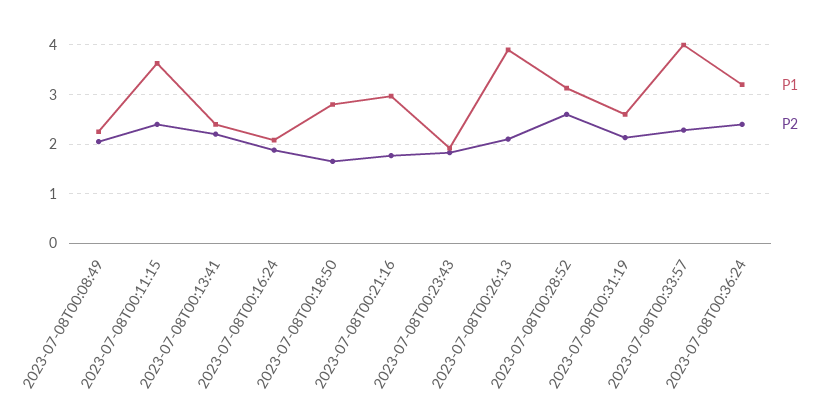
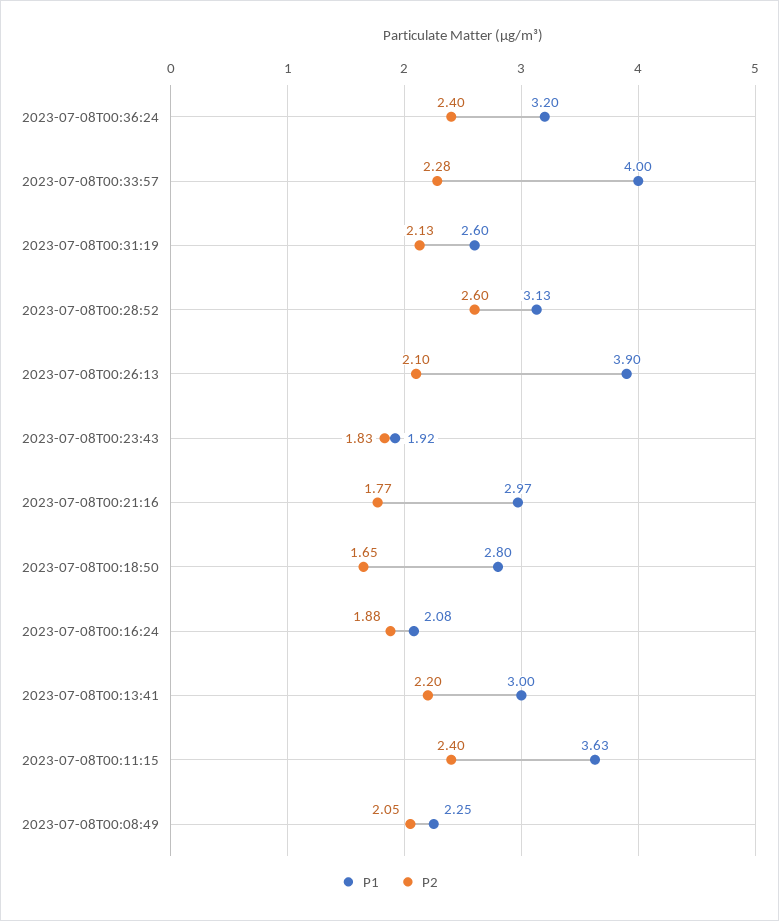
P1, 2023-07-08T00:13:41: 2.4 -> 3

